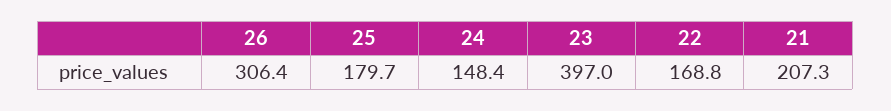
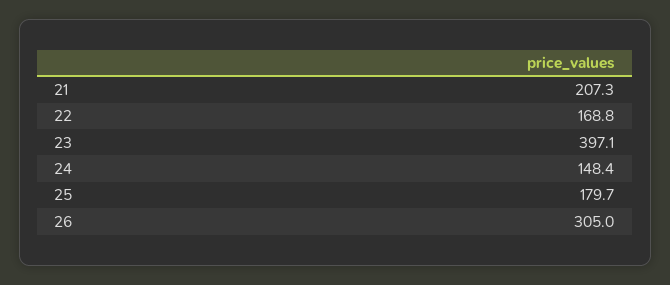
26: 306.4 -> 305
23: 397 -> 397.1

